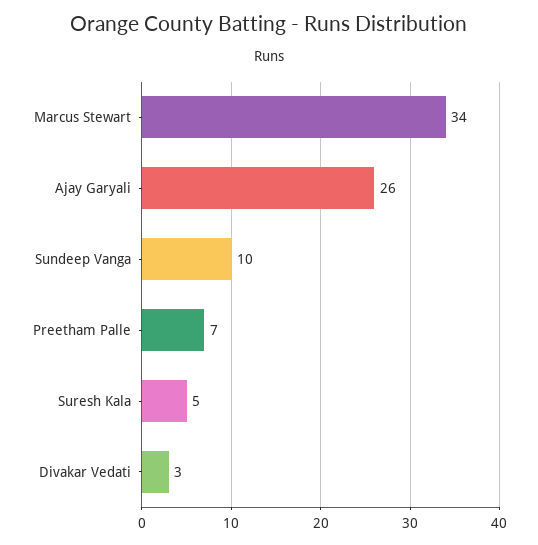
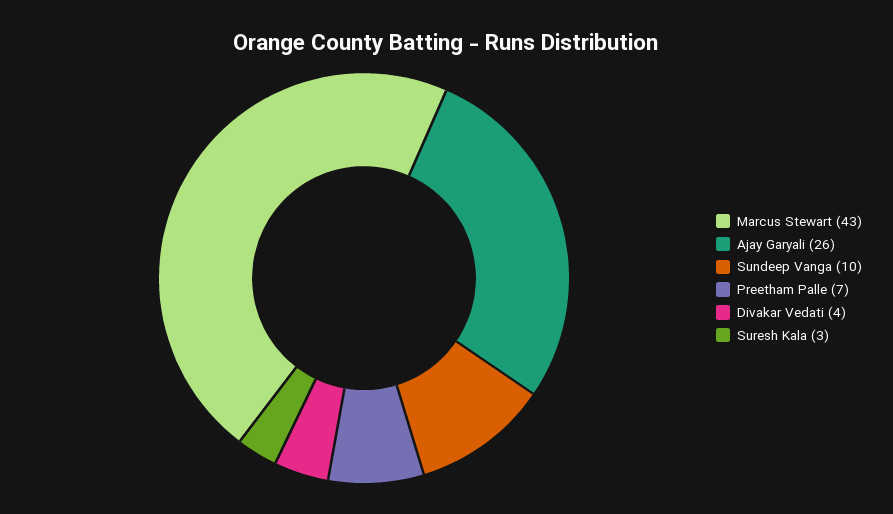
Marcus Stewart: 34 -> 43
Suresh Kala: 5 -> 3
Divakar Vedati: 3 -> 4

